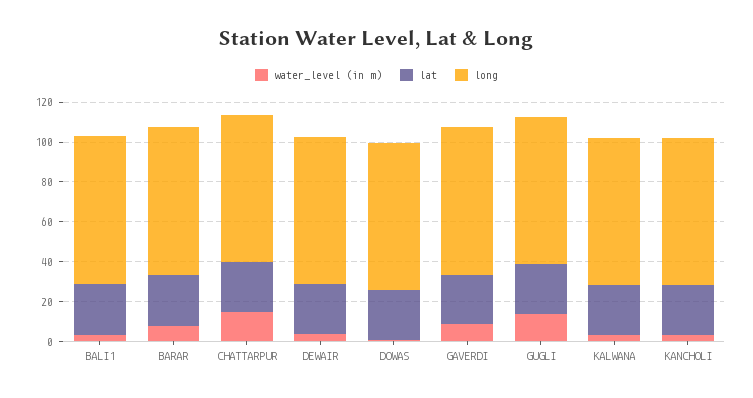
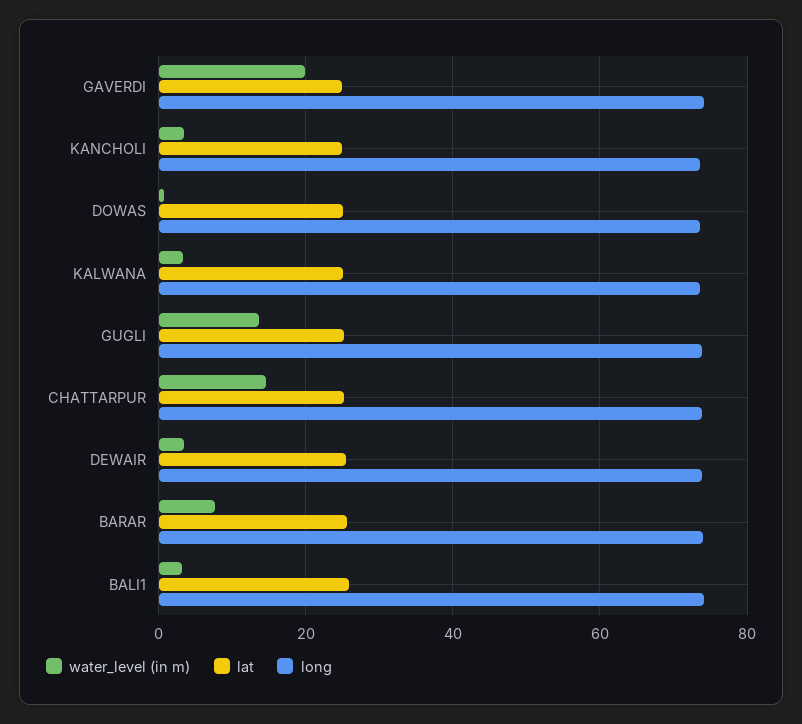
water_level (in m), GAVERDI: 10 -> 20

